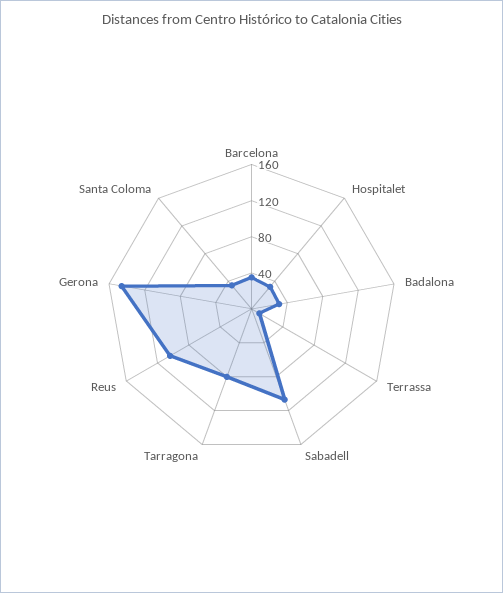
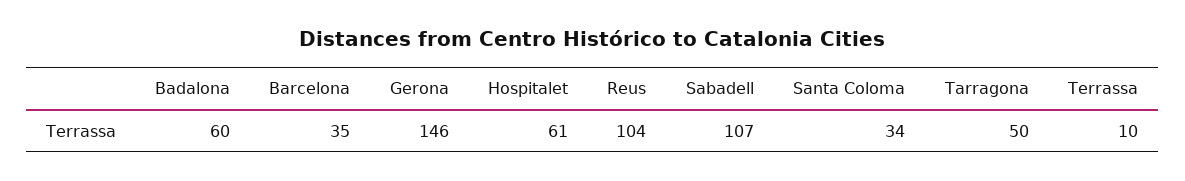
Hospitalet: 30 -> 61
Badalona: 30 -> 60
Tarragona: 80 -> 50

